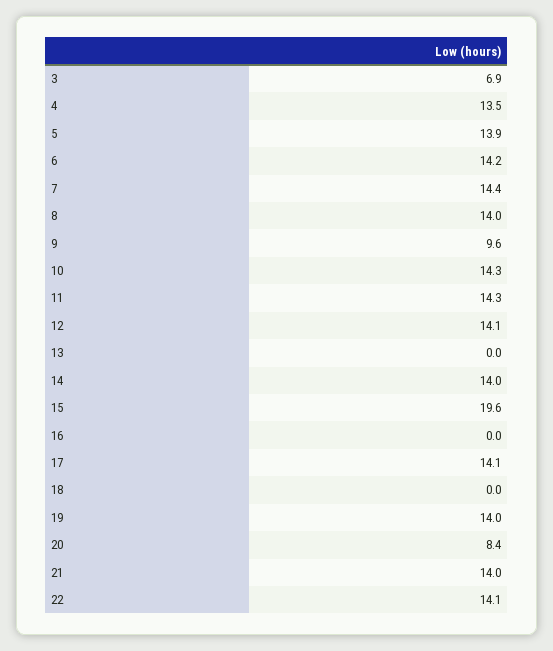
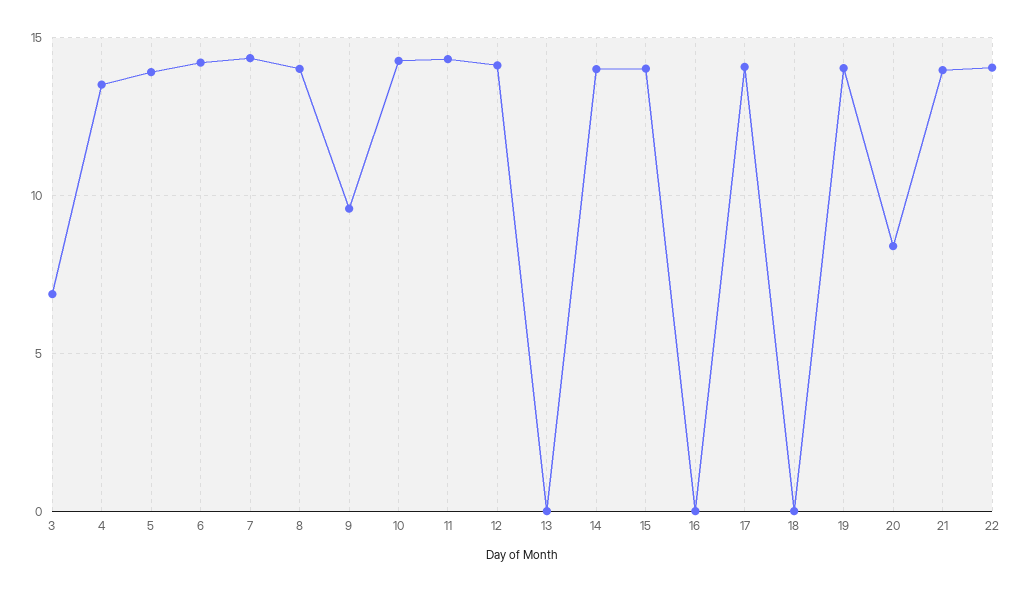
15: 19.6 -> 14

